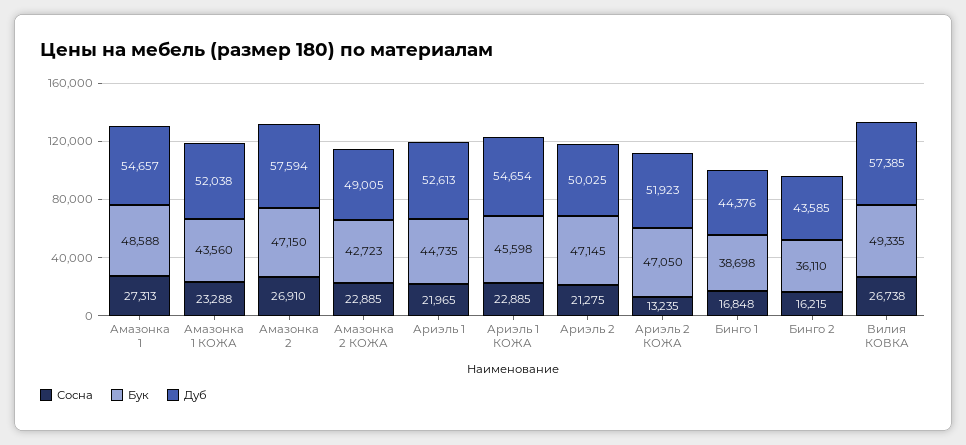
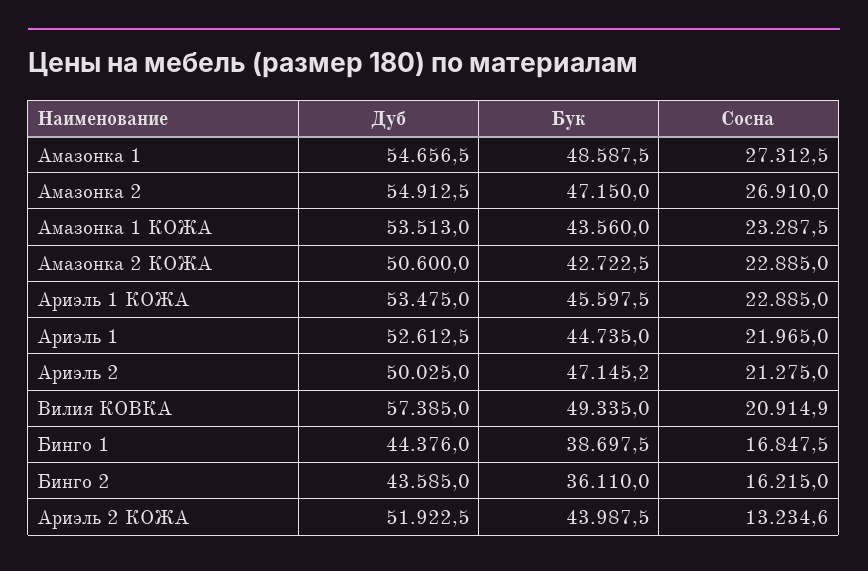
Дуб, Амазонка 1 КОЖА: 52038 -> 53513
Дуб, Амазонка 2: 57594 -> 54912.5
Дуб, Амазонка 2 КОЖА: 49005 -> 50600
Дуб, Ариэль 1 КОЖА: 54654 -> 53475
Бук, Ариэль 2 КОЖА: 47050 -> 43987.5
Сосна, Вилия КОВКА: 26738 -> 20914.9

